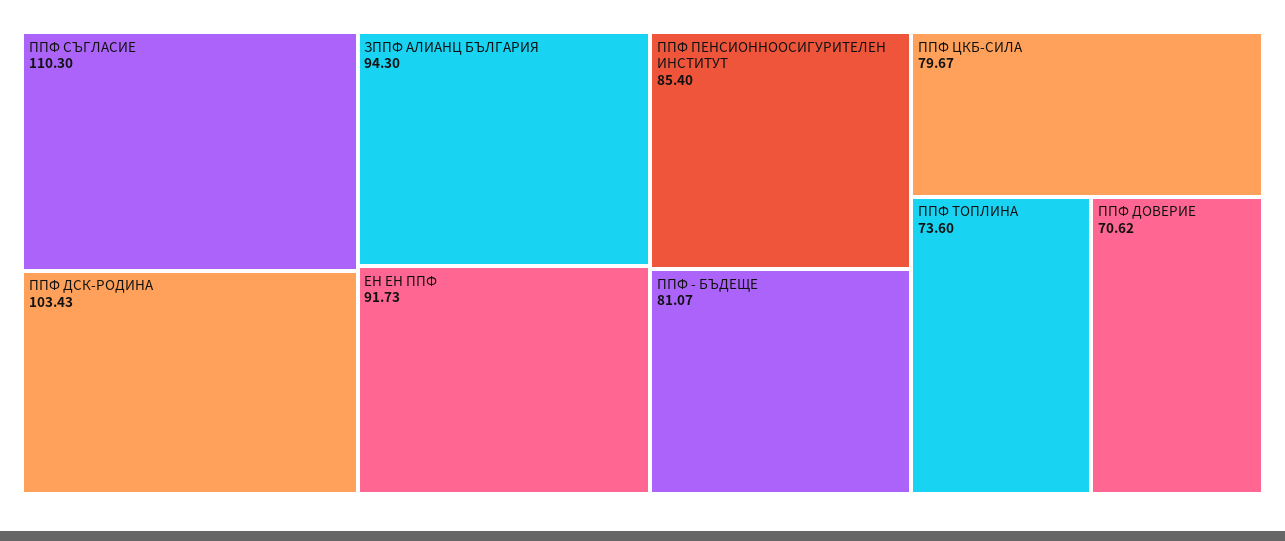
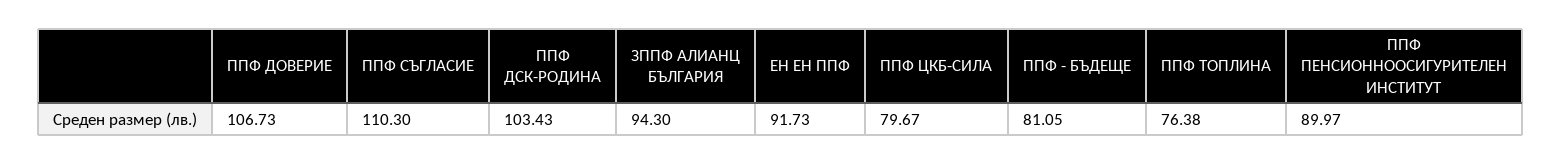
ППФ ПЕНСИОННООСИГУРИТЕЛЕН ИНСТИТУТ: 85.4 -> 89.97
ППФ - БЪДЕЩЕ: 81.07 -> 81.05
ППФ ТОПЛИНА: 73.6 -> 76.38
ППФ ДОВЕРИЕ: 70.62 -> 106.73

